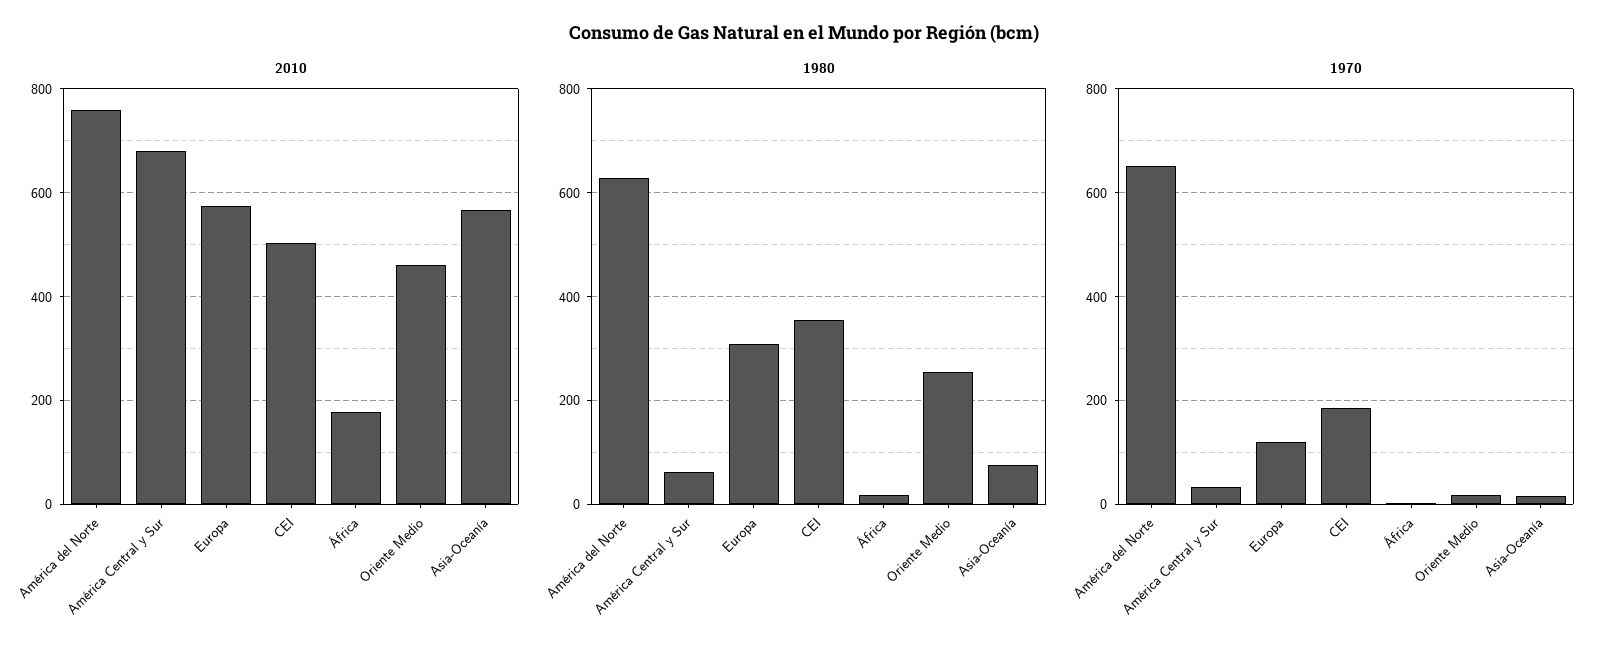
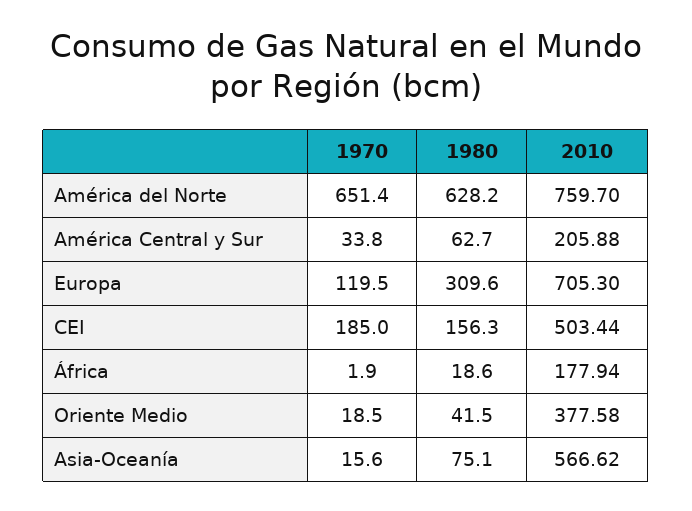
2010, América Central y Sur: 680 -> 205.88
2010, Europa: 580 -> 705.3
2010, Oriente Medio: 460 -> 377.58
1980, CEI: 360 -> 156.3
1980, Oriente Medio: 260 -> 41.5

